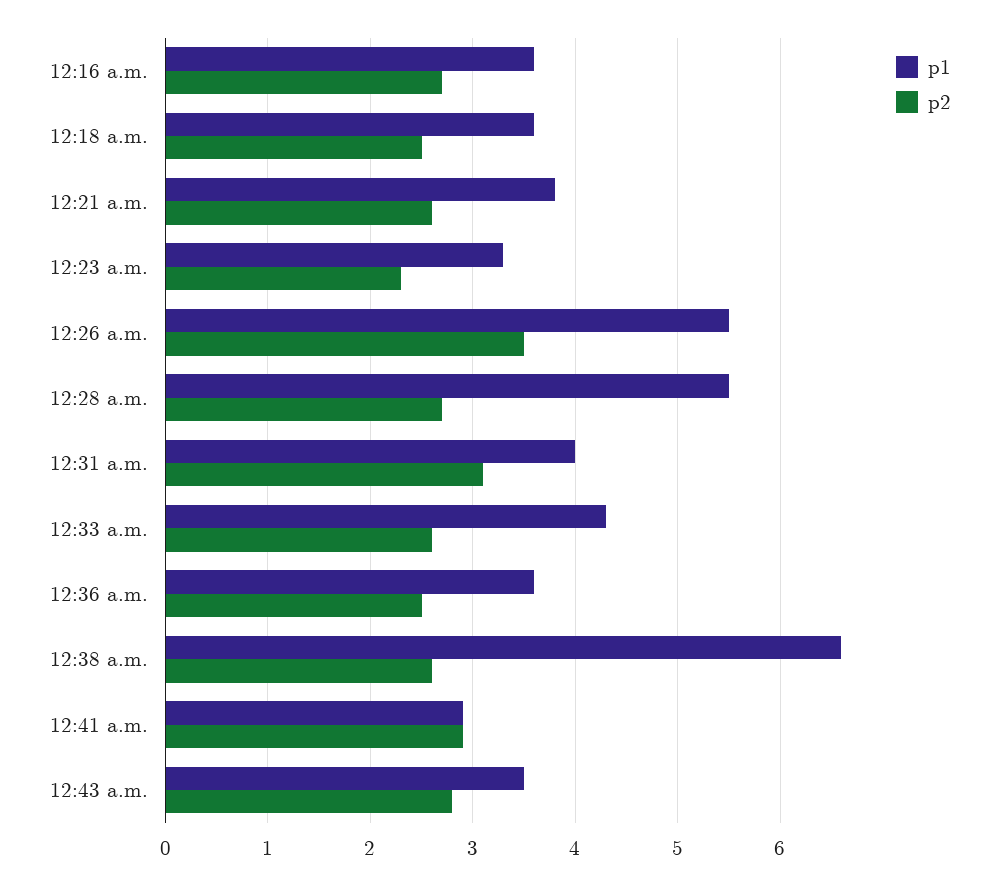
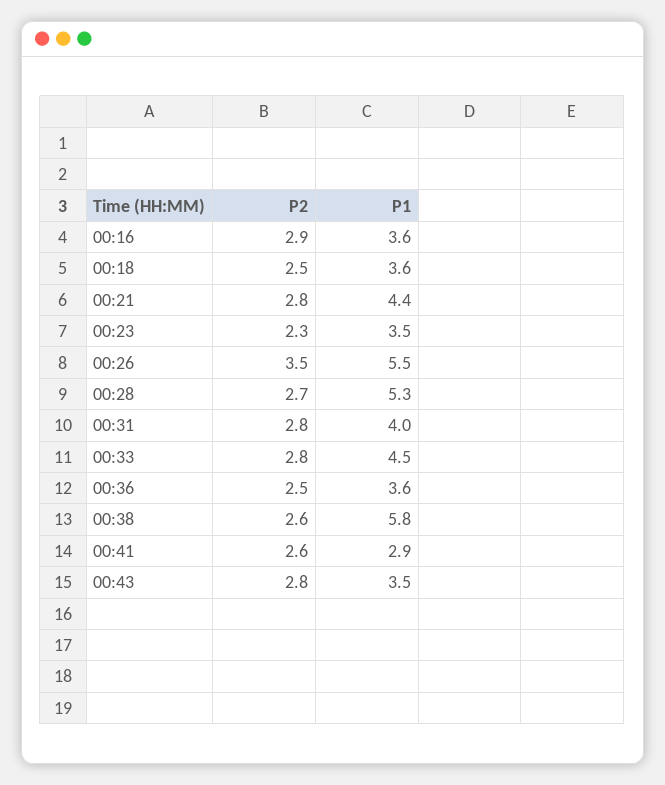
p2, 12:16 a.m.: 2.7 -> 2.9
p1, 12:21 a.m.: 3.8 -> 4.4
p2, 12:21 a.m.: 2.6 -> 2.8
p1, 12:23 a.m.: 3.3 -> 3.5
p1, 12:28 a.m.: 5.5 -> 5.3
p2, 12:31 a.m.: 3.1 -> 2.8
p1, 12:33 a.m.: 4.3 -> 4.5
p2, 12:33 a.m.: 2.6 -> 2.8
p1, 12:38 a.m.: 6.6 -> 5.8
p2, 12:41 a.m.: 2.9 -> 2.6

